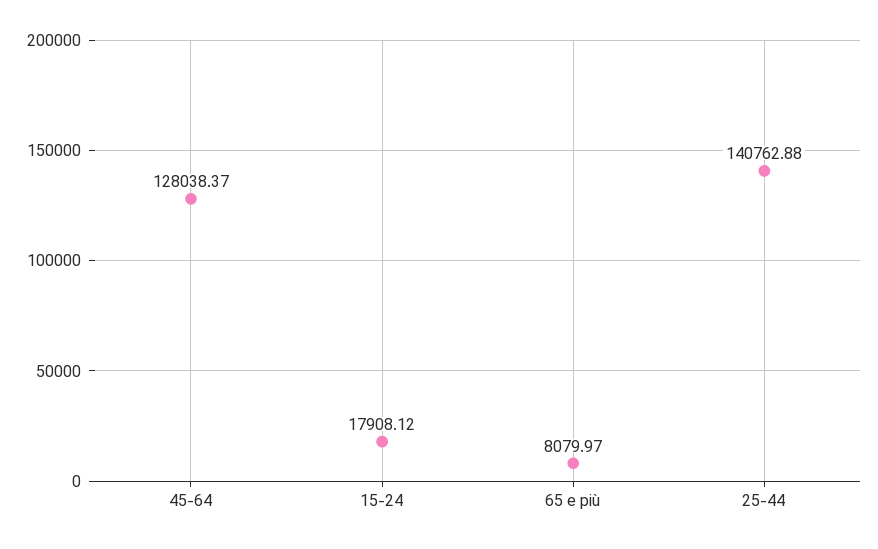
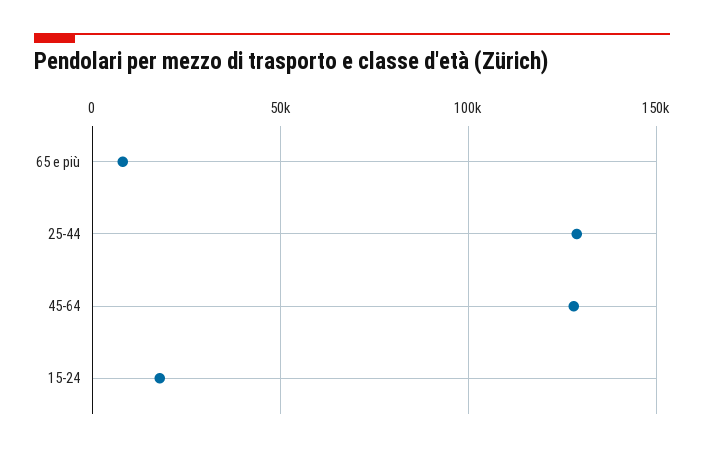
25-44: 140762.88 -> 130000

